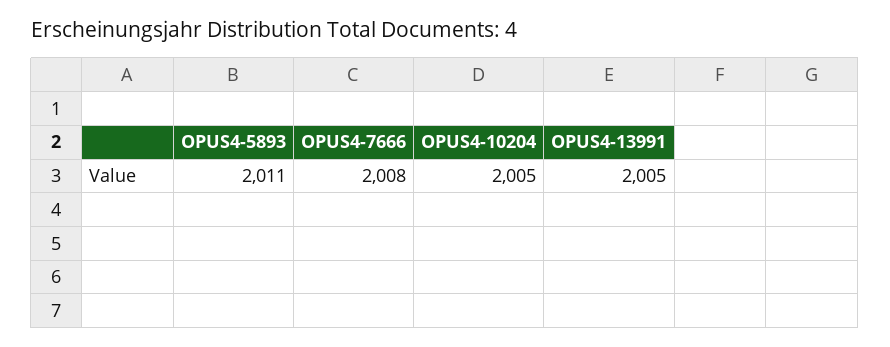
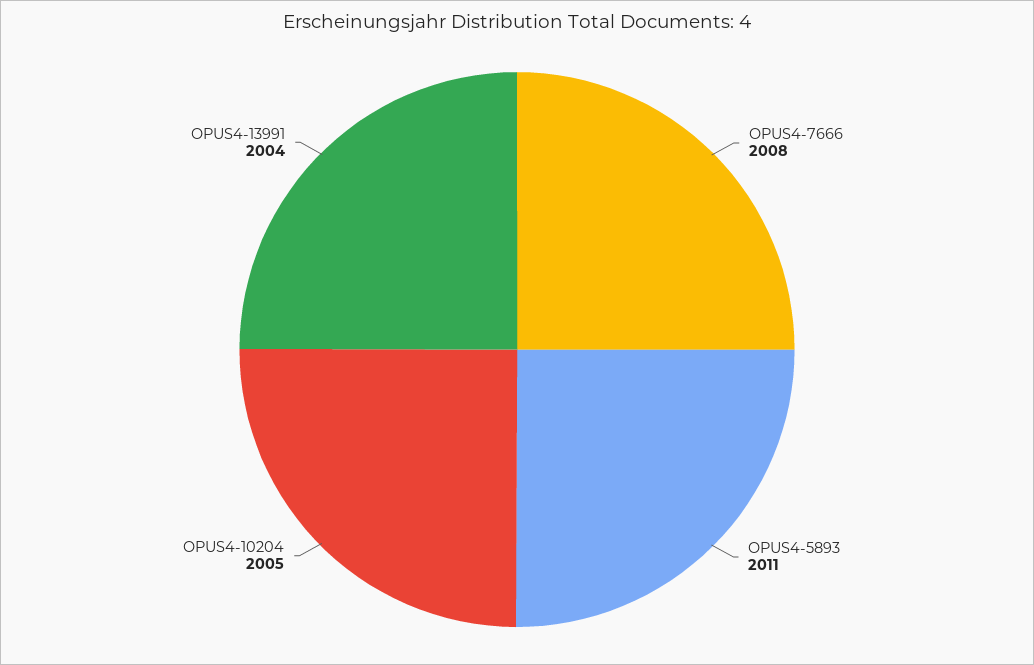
OPUS4-13991: 2005 -> 2004

